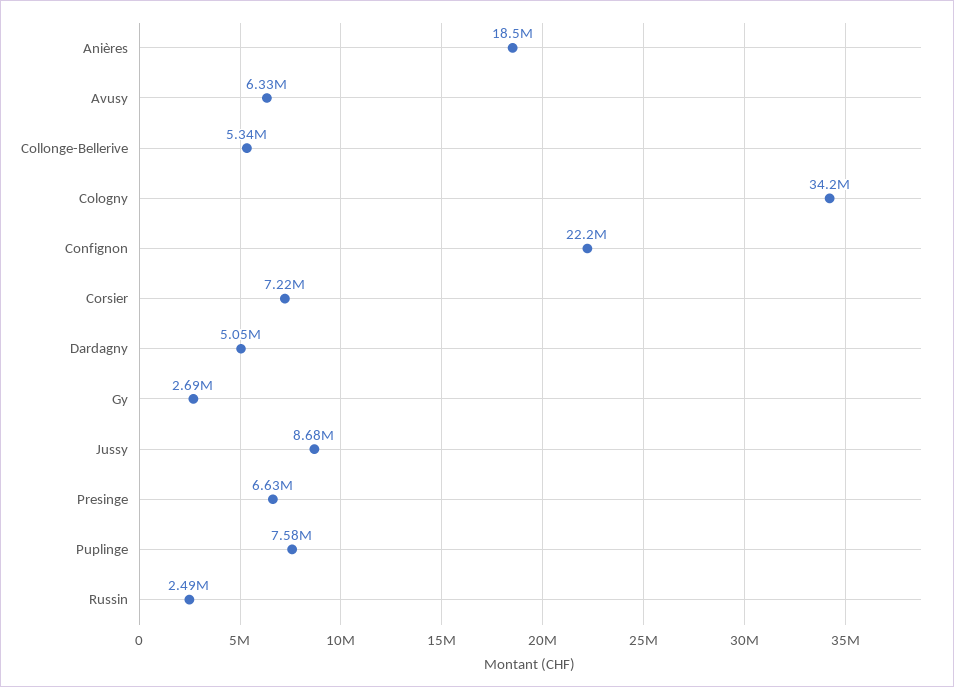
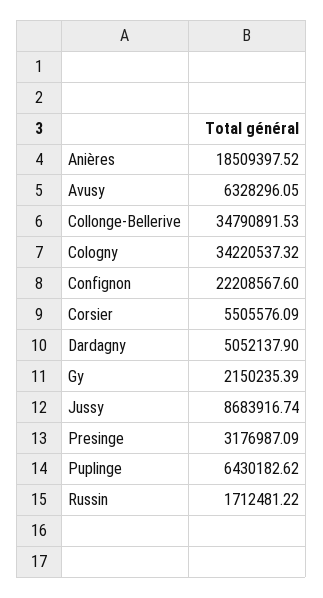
Collonge-Bellerive: 5340000 -> 34790891.53
Corsier: 7220000 -> 5505576.09
Gy: 2690000 -> 2150235.39
Presinge: 6630000 -> 3176987.09
Puplinge: 7580000 -> 6430182.62
Russin: 2490000 -> 1712481.22

